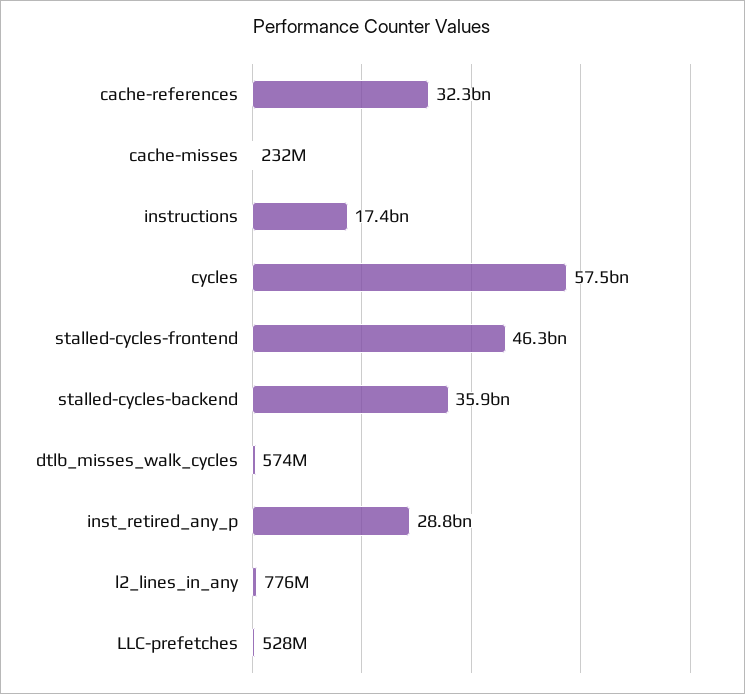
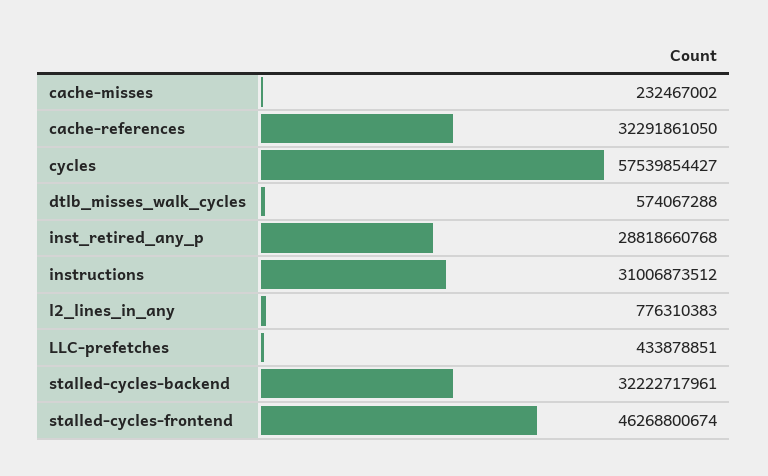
instructions: 17400000000 -> 31006873512
stalled-cycles-backend: 35900000000 -> 32222717961
LLC-prefetches: 528000000 -> 433878851

